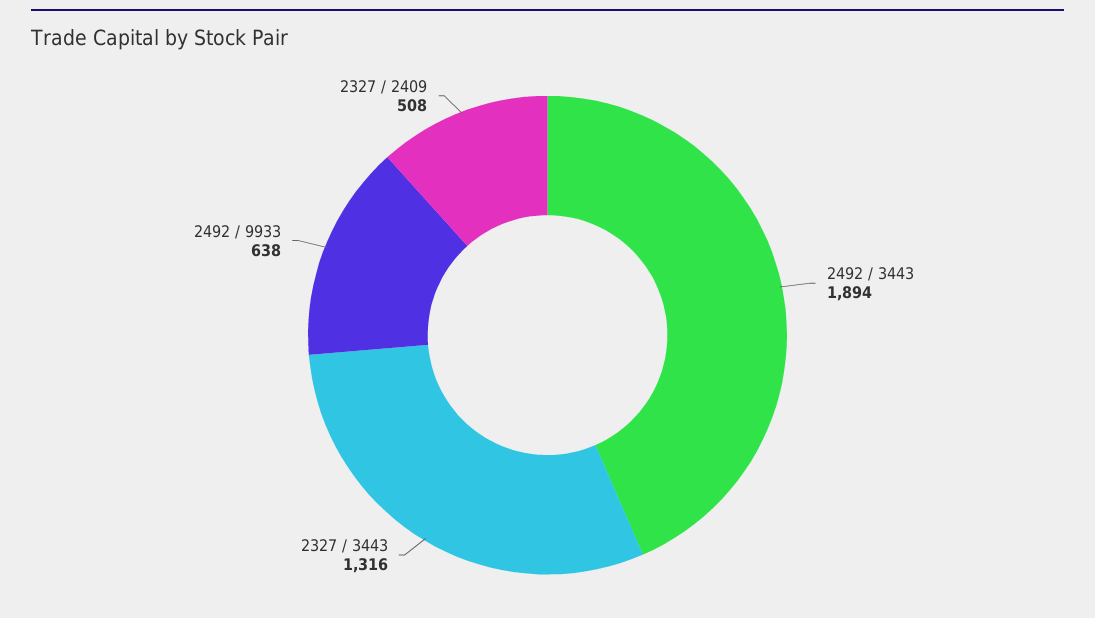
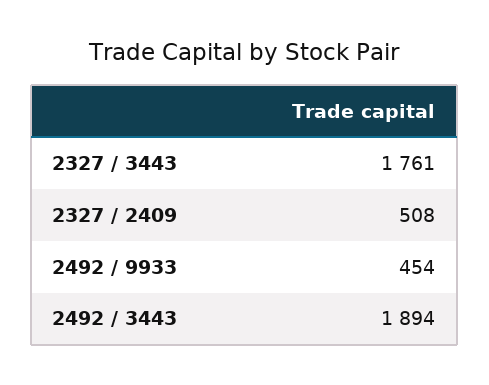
2327 / 3443: 1316 -> 1761
2492 / 9933: 638 -> 454

